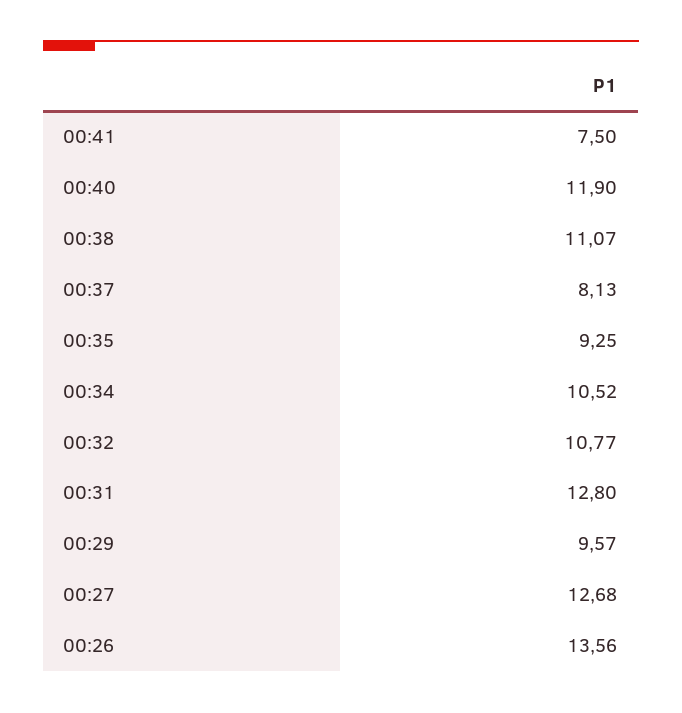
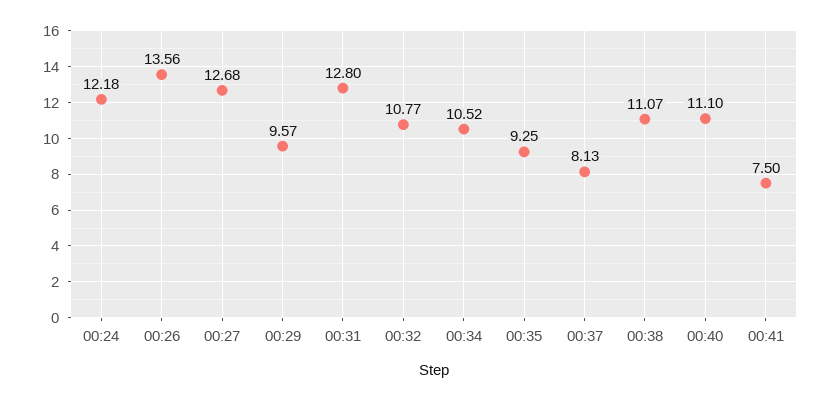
00:40: 11.9 -> 11.1
00:24: none -> 12.18

